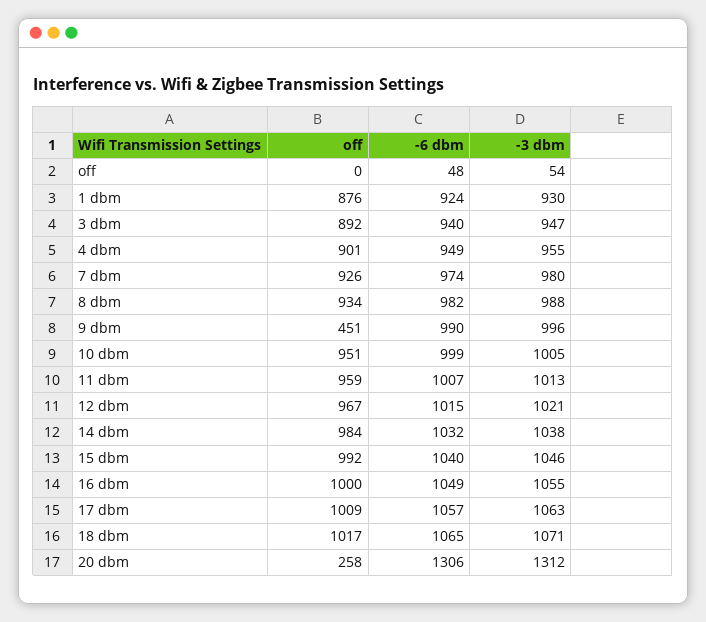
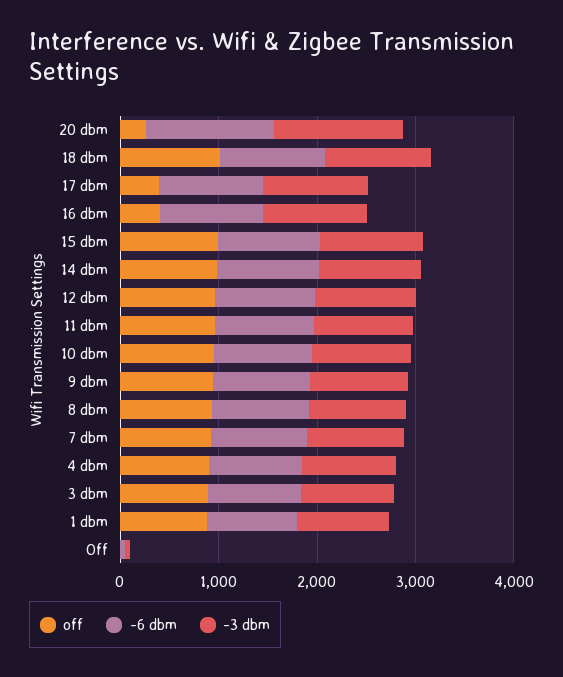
off, 9 dbm: 451 -> 1000
off, 16 dbm: 1000 -> 400
off, 17 dbm: 1009 -> 400

